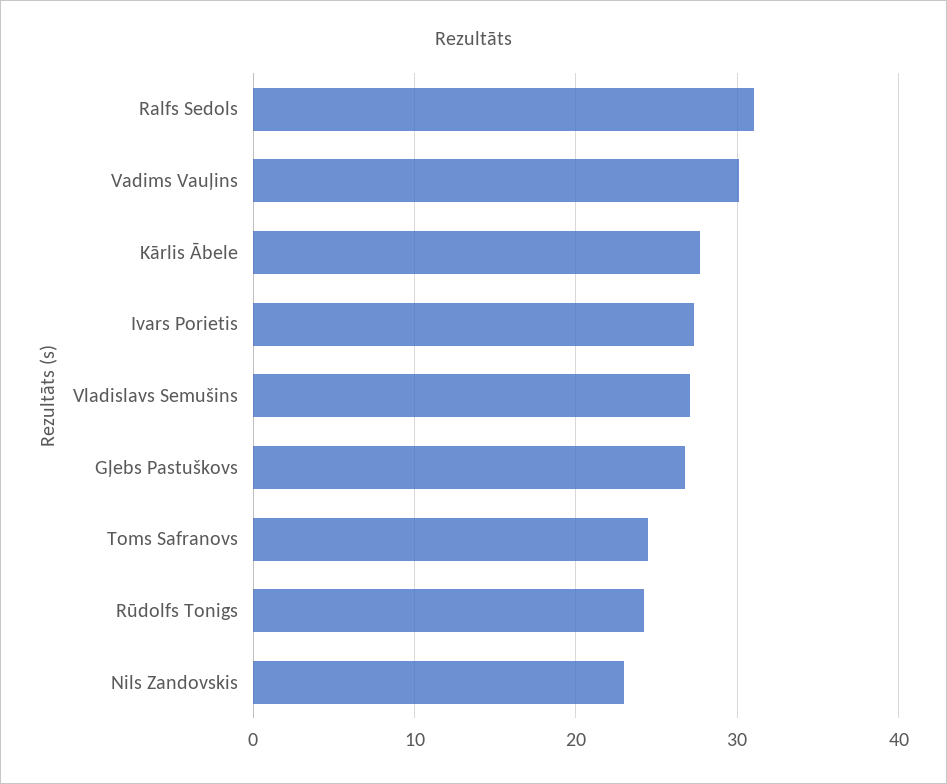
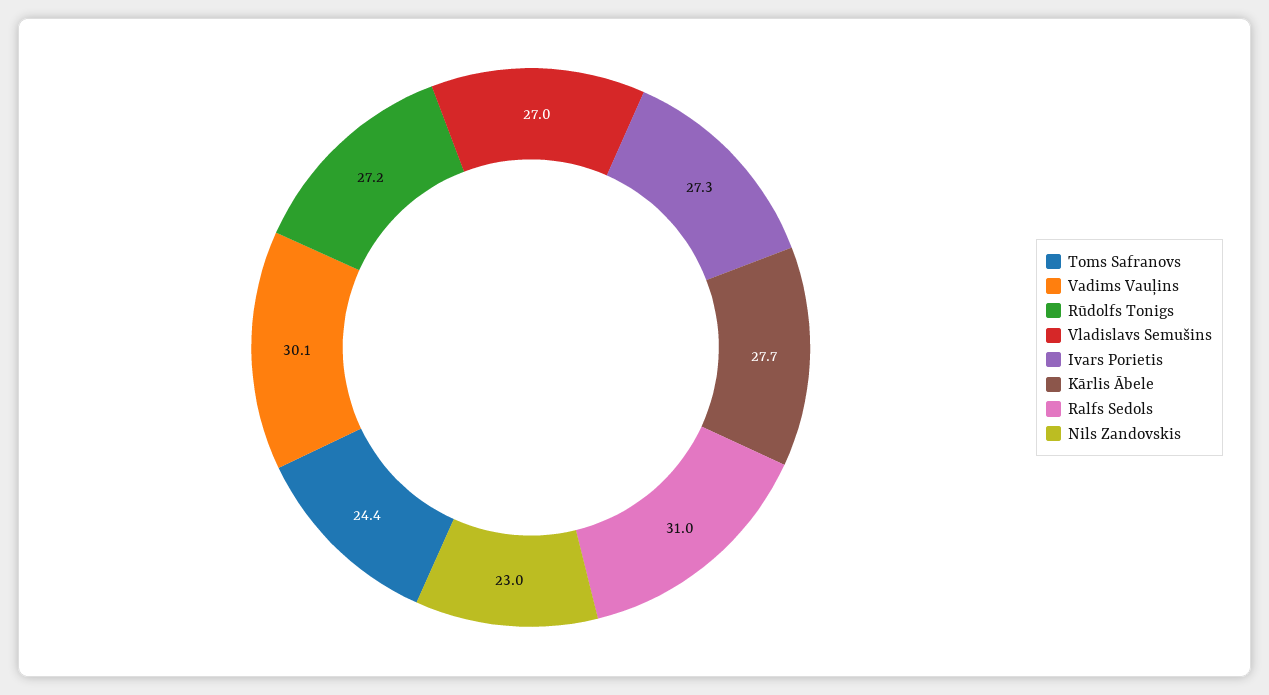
Gļebs Pastuškovs: 27 -> none
Rūdolfs Tonigs: 24 -> 27.2

